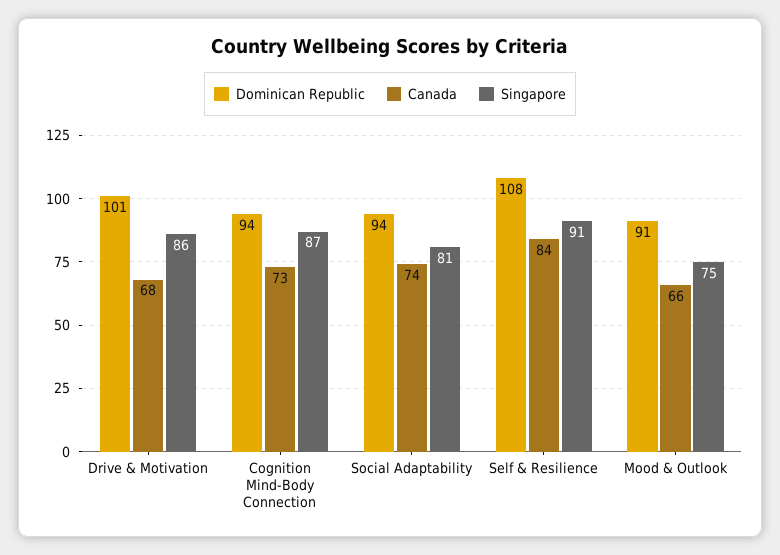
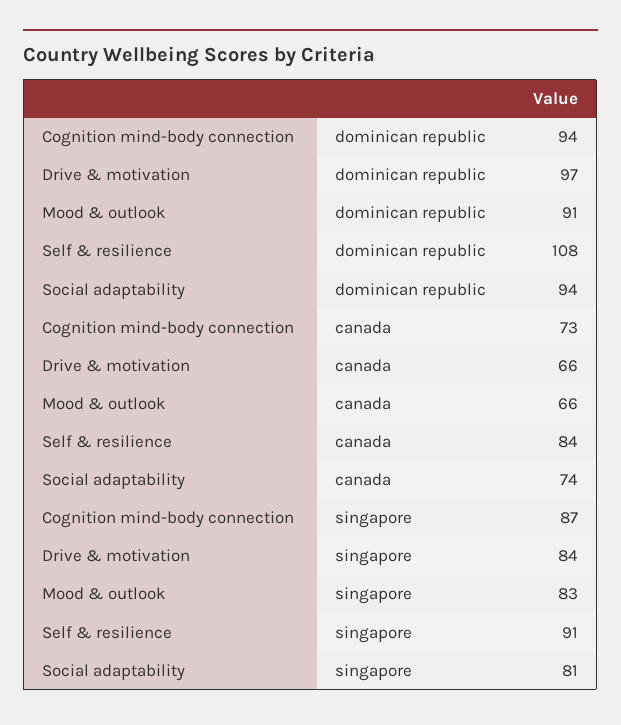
Dominican Republic, Drive & Motivation: 101 -> 97
Canada, Drive & Motivation: 68 -> 66
Singapore, Drive & Motivation: 86 -> 84
Singapore, Mood & Outlook: 75 -> 83

